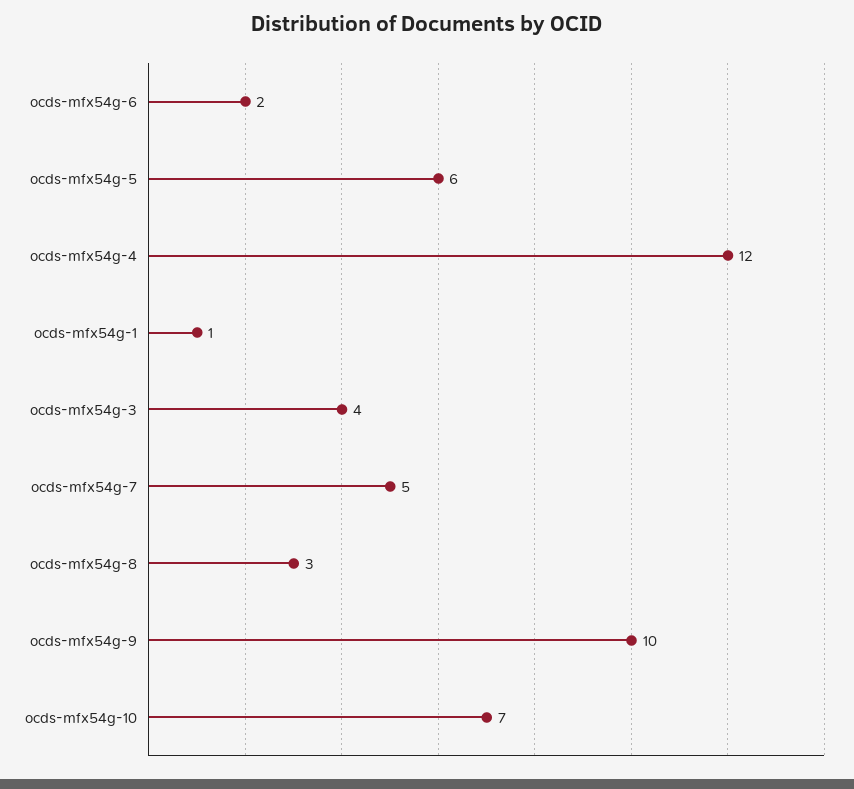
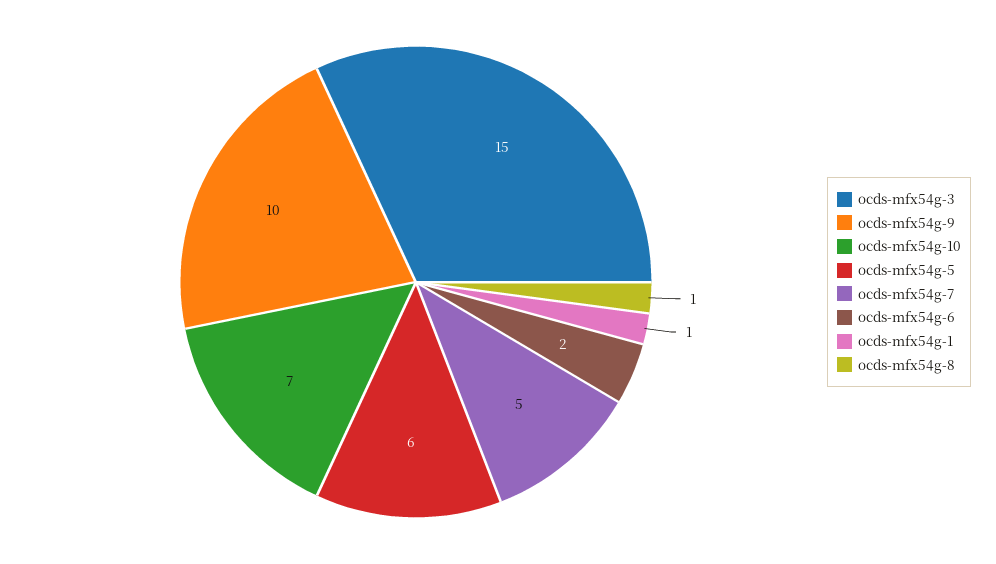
ocds-mfx54g-4: 12 -> none
ocds-mfx54g-3: 4 -> 15
ocds-mfx54g-8: 3 -> 1

